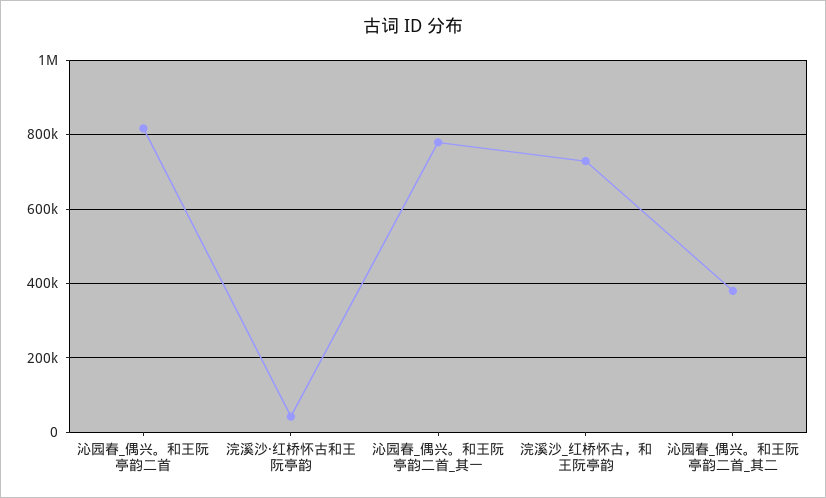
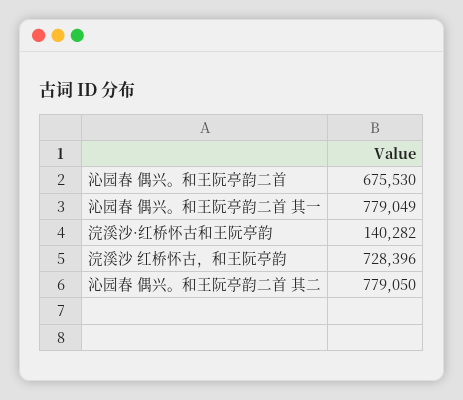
沁园春_偶兴。和王阮亭韵二首: 820000 -> 675530
浣溪沙·红桥怀古和王阮亭韵: 40000 -> 140282
沁园春_偶兴。和王阮亭韵二首_其二: 380000 -> 779050

